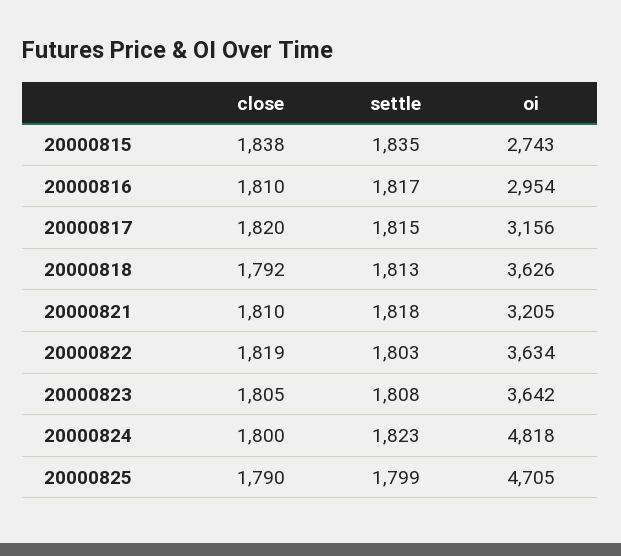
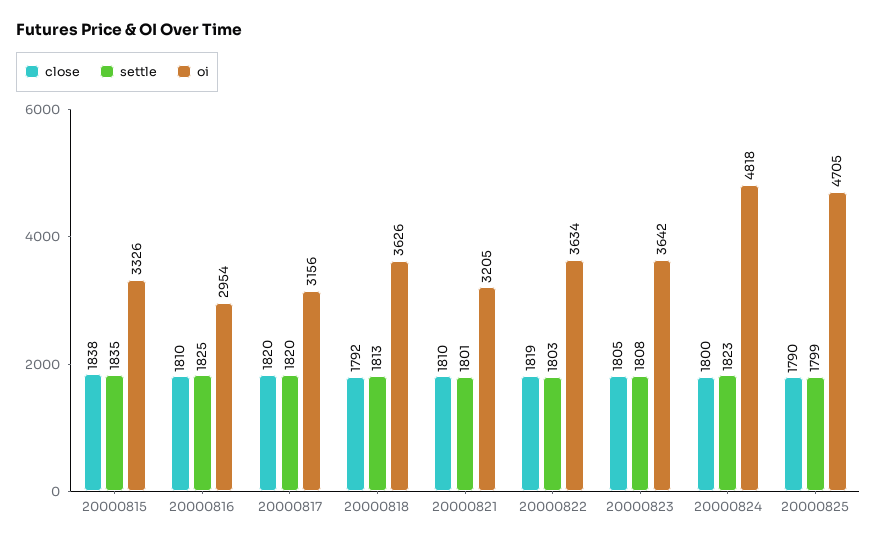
oi, 20000815: 2743 -> 3326
settle, 20000816: 1817 -> 1825
settle, 20000817: 1815 -> 1820
settle, 20000821: 1818 -> 1801

